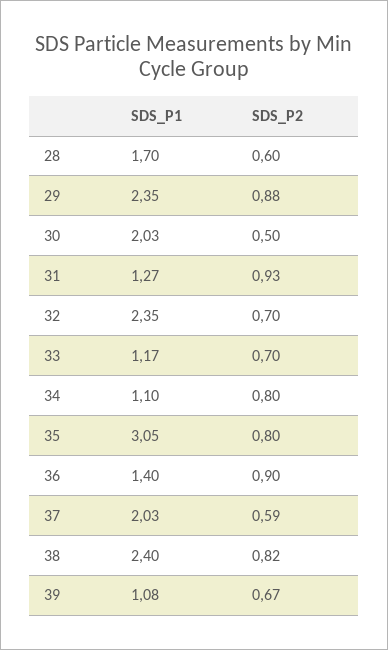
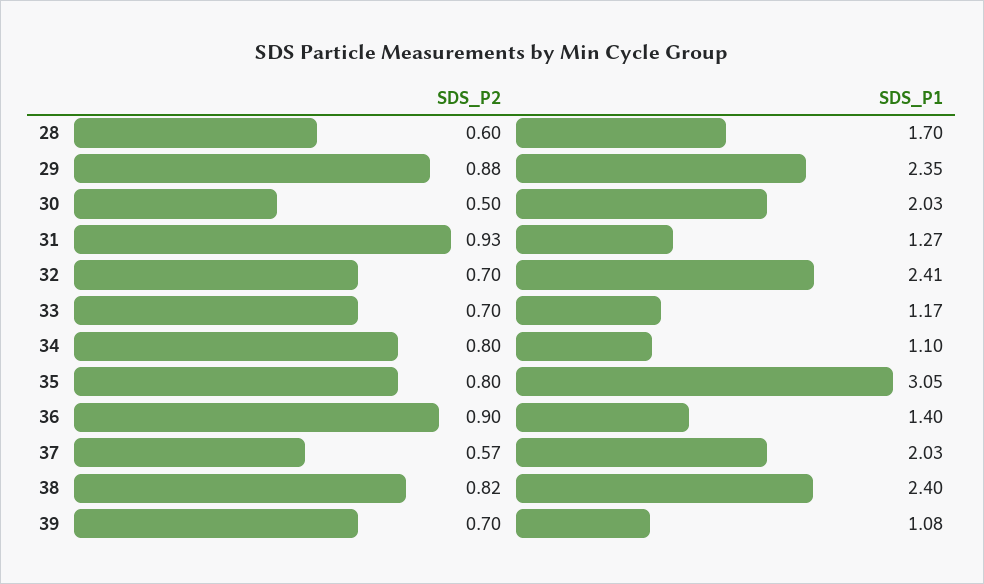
SDS_P1, 32: 2.35 -> 2.41
SDS_P2, 37: 0.59 -> 0.57
SDS_P2, 39: 0.67 -> 0.7

